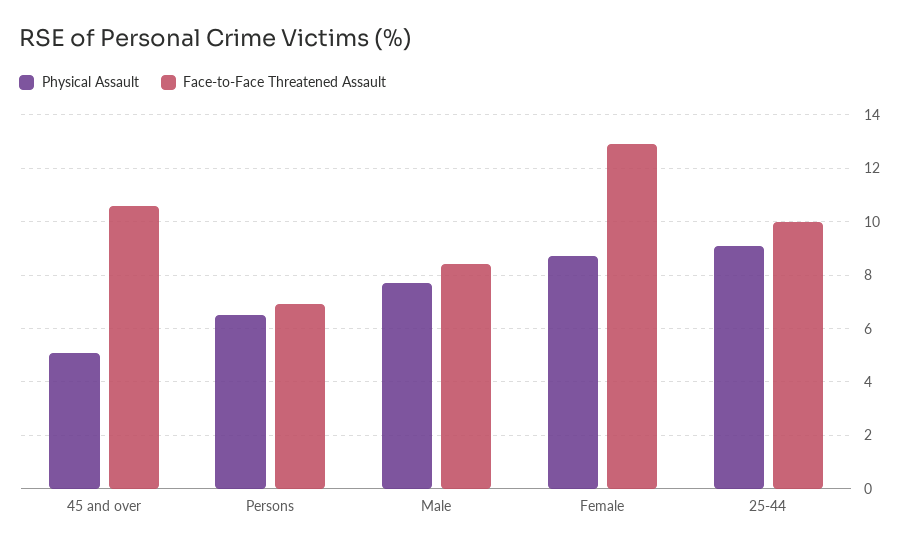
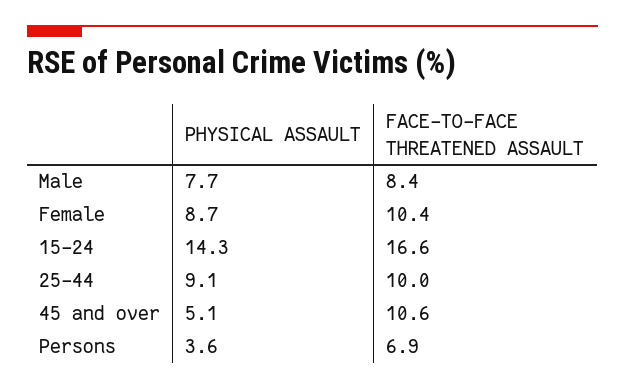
Physical Assault, Persons: 6.5 -> 3.6
Face-to-Face Threatened Assault, Female: 13 -> 10.4
Physical Assault, 15-24: none -> 14.3
Face-to-Face Threatened Assault, 15-24: none -> 16.6

